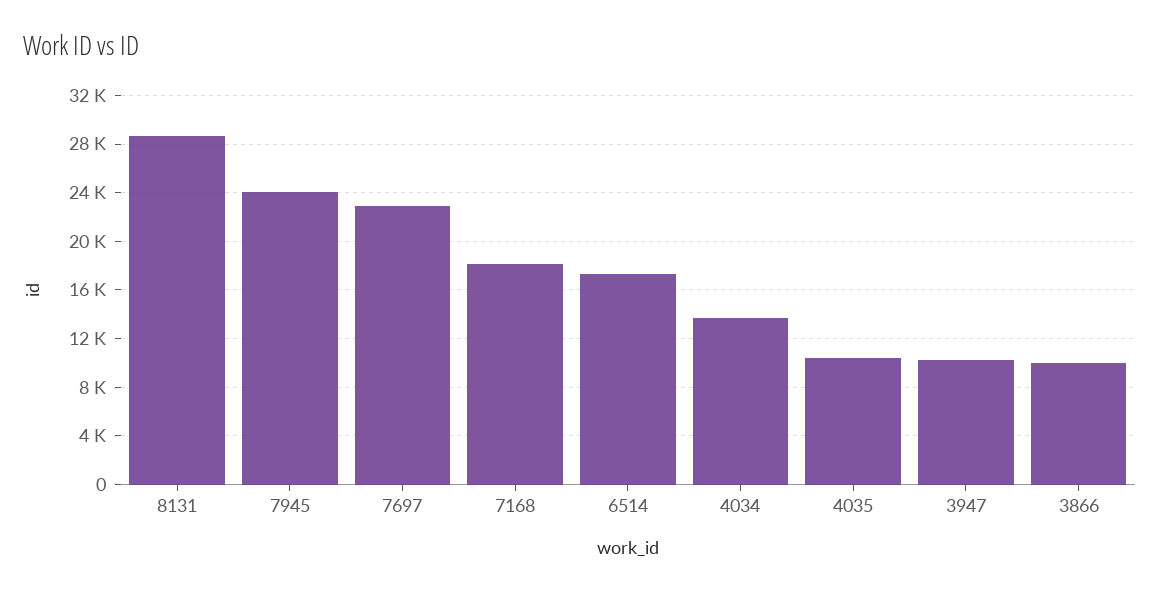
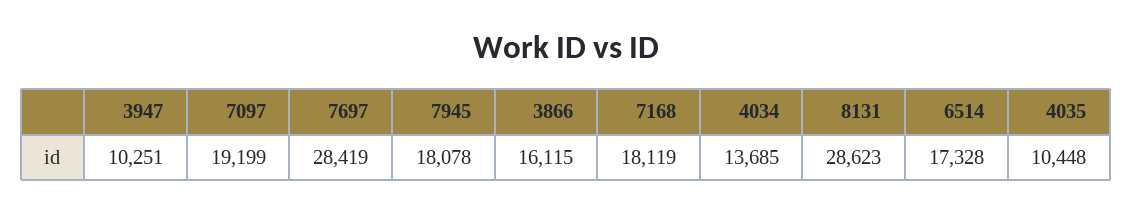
7945: 24000 -> 18078
7697: 23000 -> 28419
3866: 10000 -> 16115
7097: none -> 19199

